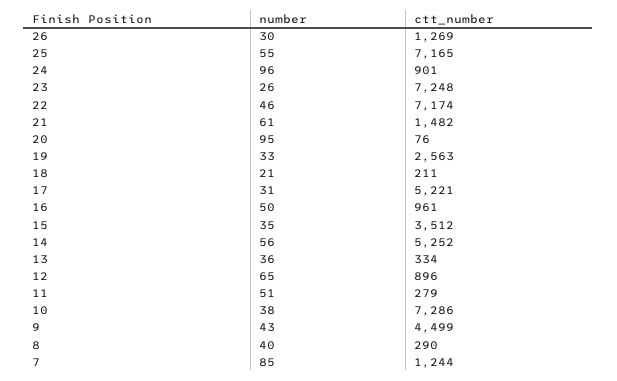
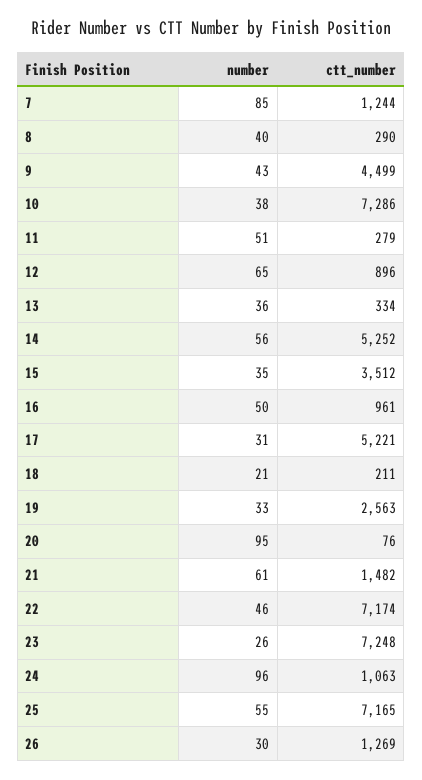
ctt_number, 24: 901 -> 1063

